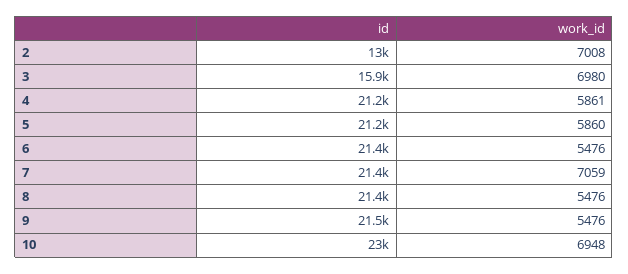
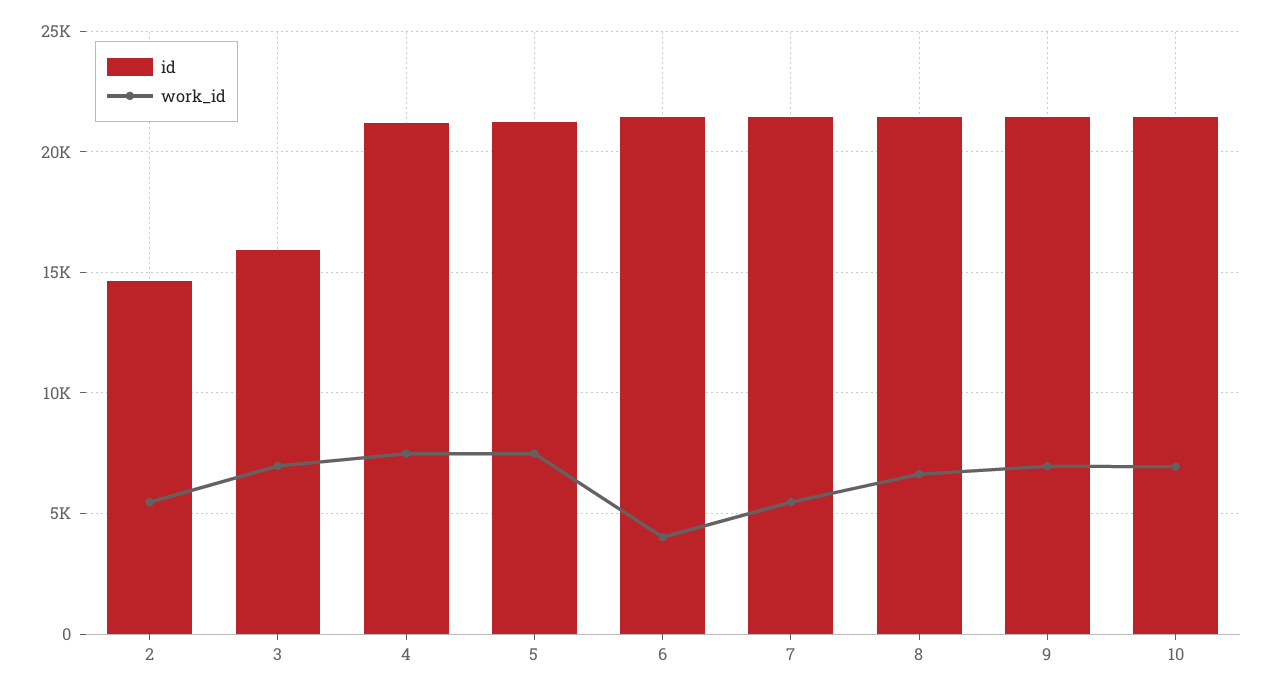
id, 2: 13000 -> 14500
work_id, 2: 7008 -> 5500
work_id, 4: 5861 -> 7500
work_id, 5: 5860 -> 7500
work_id, 6: 5476 -> 4000
work_id, 7: 7059 -> 5500
work_id, 8: 5476 -> 6500
work_id, 9: 5476 -> 7000
id, 10: 23000 -> 21500

